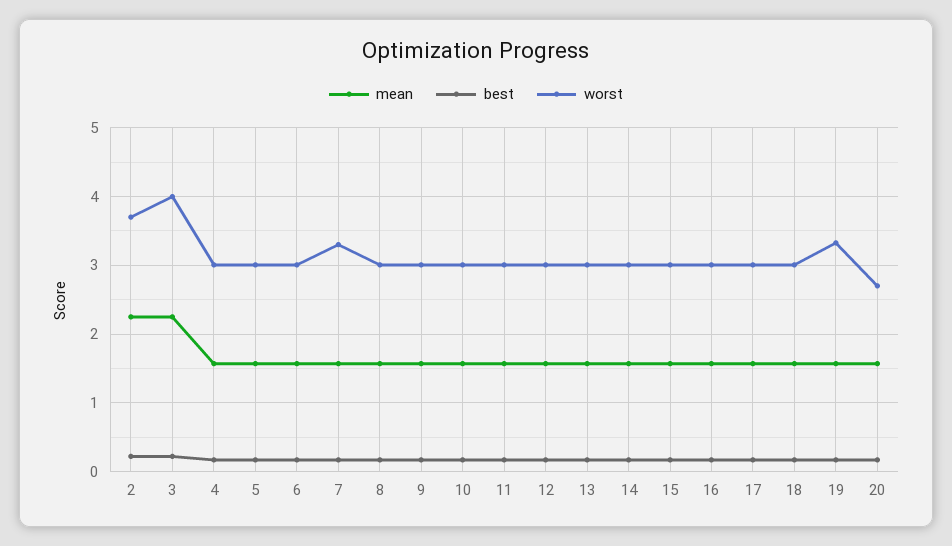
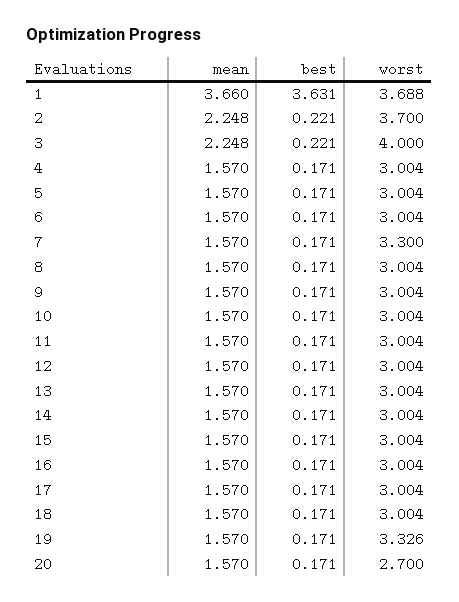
mean, 1: none -> 3.66
best, 1: none -> 3.631
worst, 1: none -> 3.688

